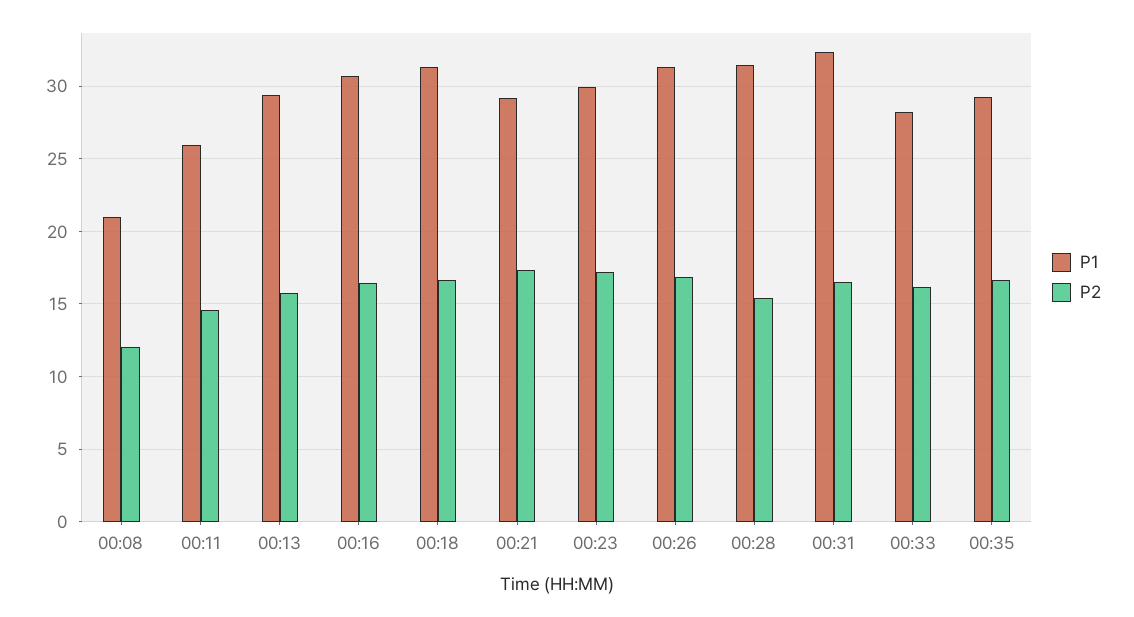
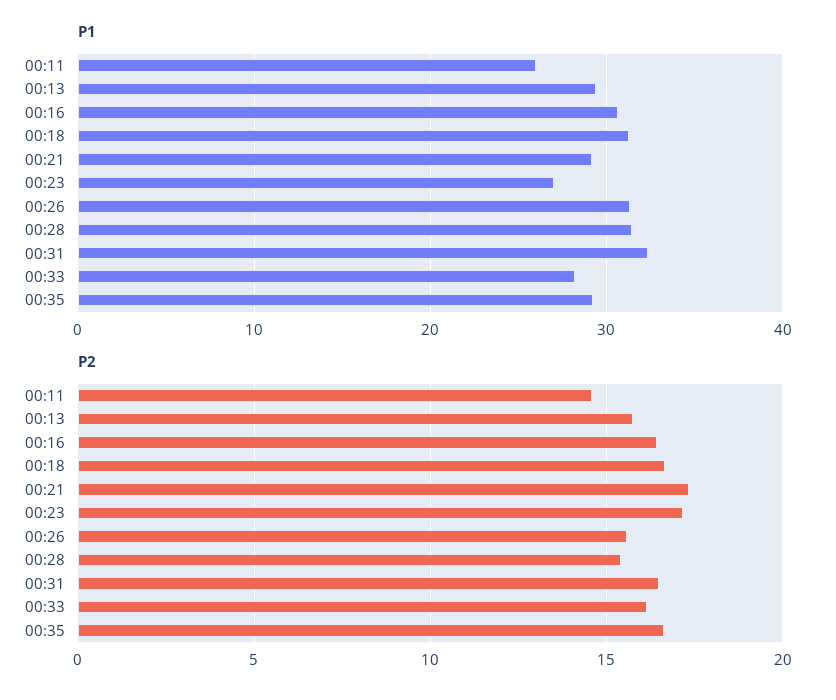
P1, 00:08: 21 -> none
P2, 00:08: 12 -> none
P1, 00:23: 30 -> 27
P2, 00:26: 17 -> 15.5

